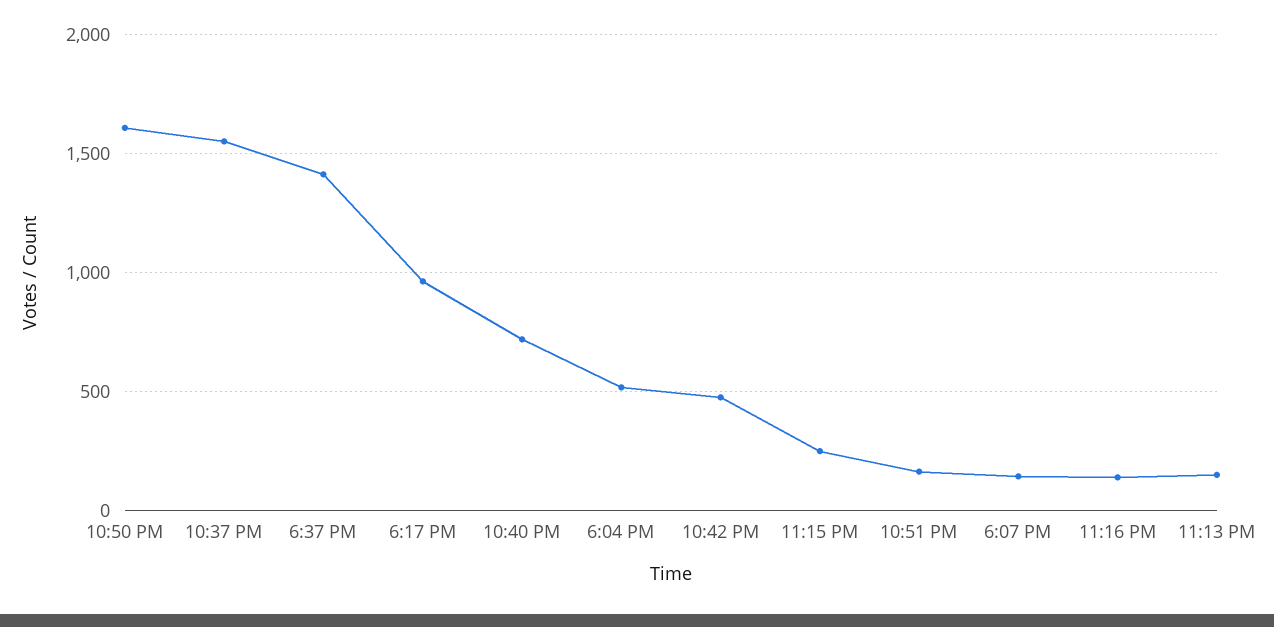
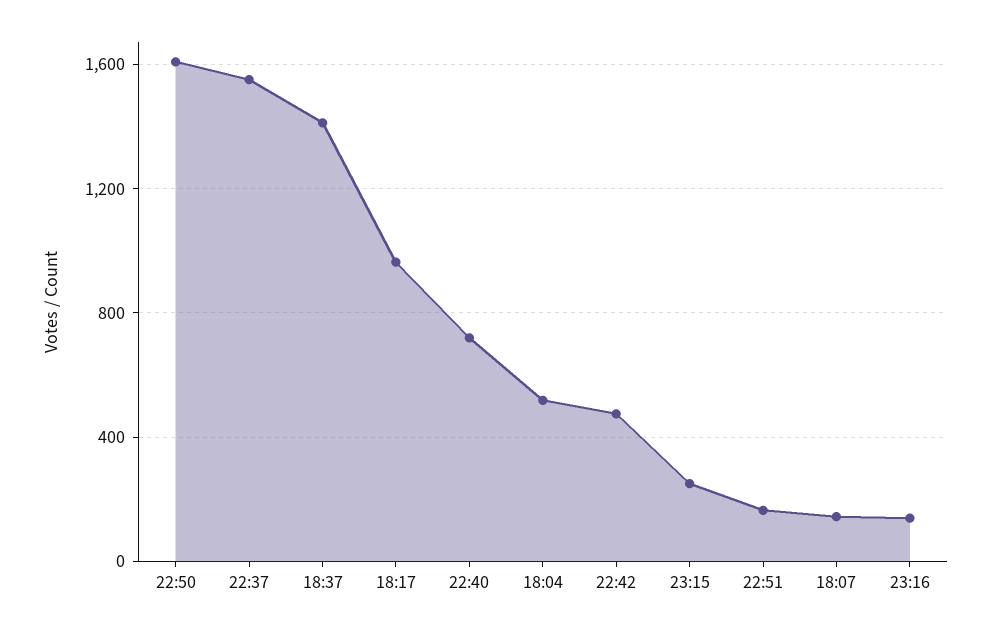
11:13 PM: 150 -> none

